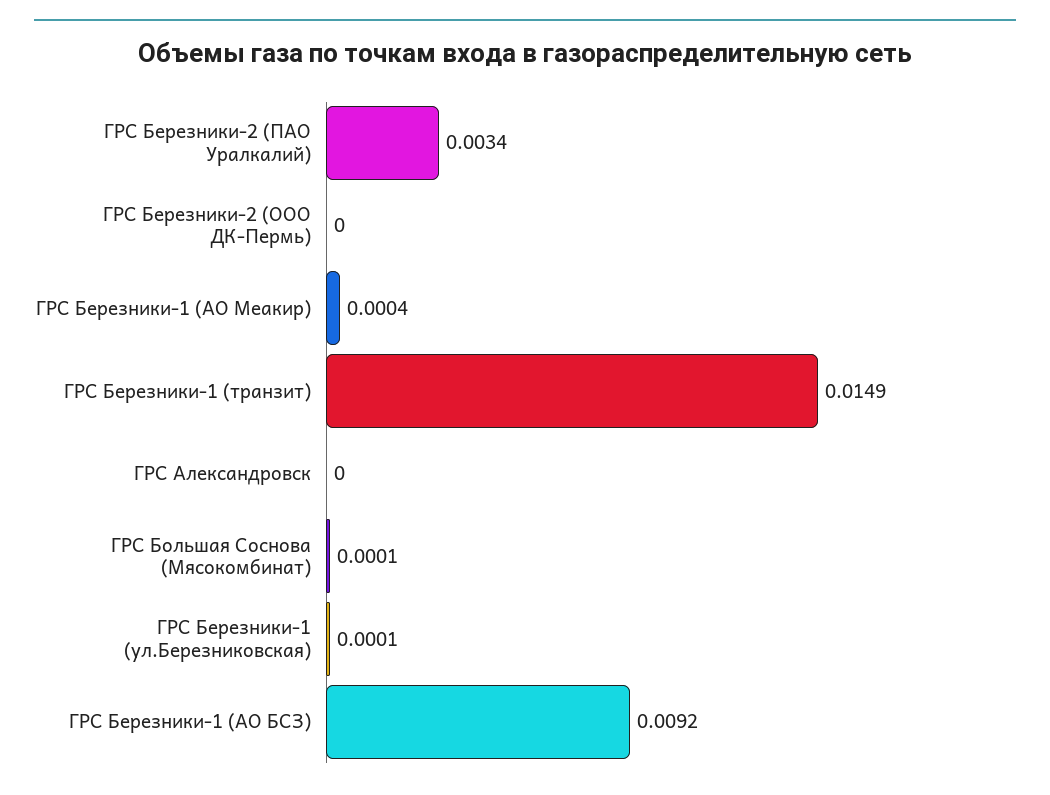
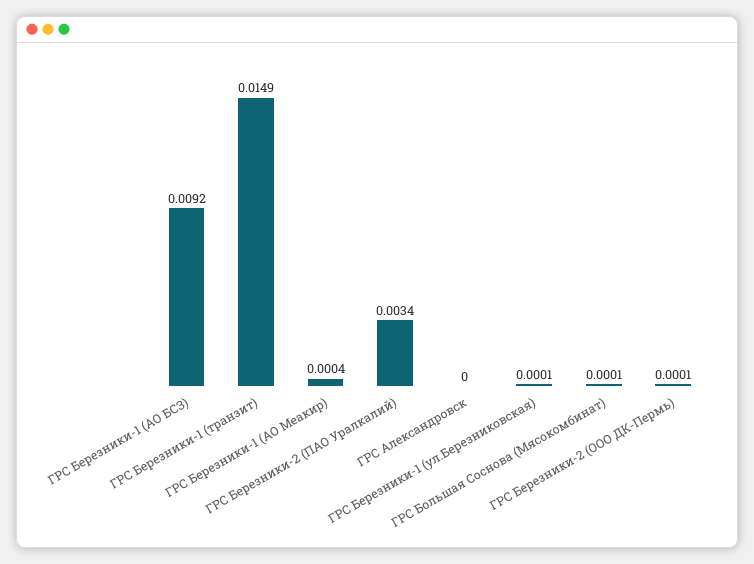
ГРС Березники-2 (ООО ДК-Пермь): 0 -> 0.0001

